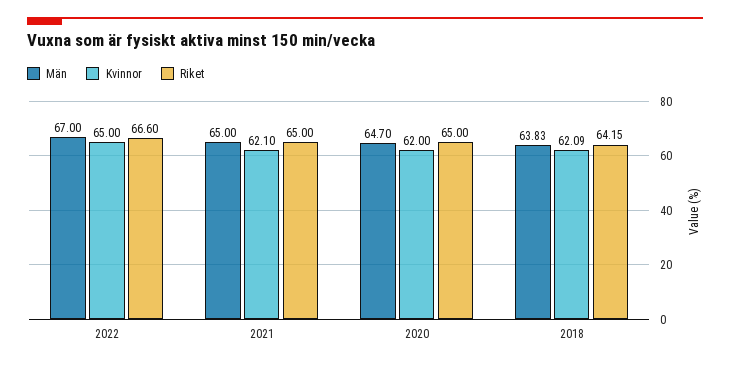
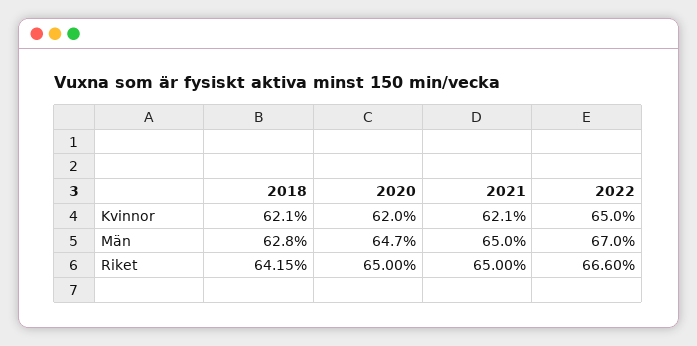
Män, 2018: 63.83 -> 62.8

